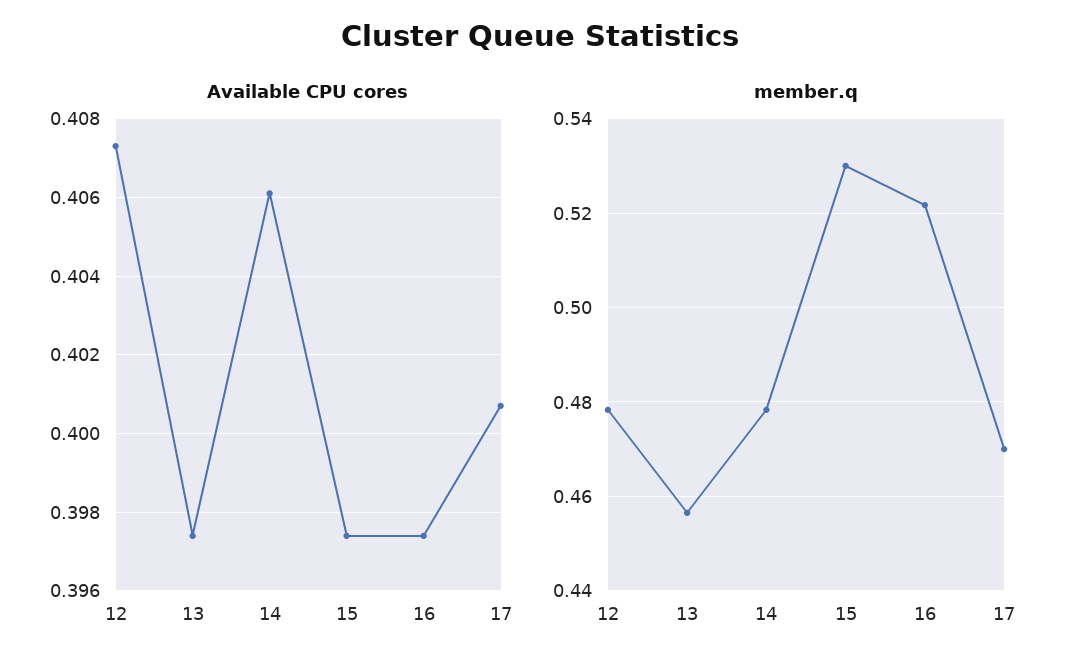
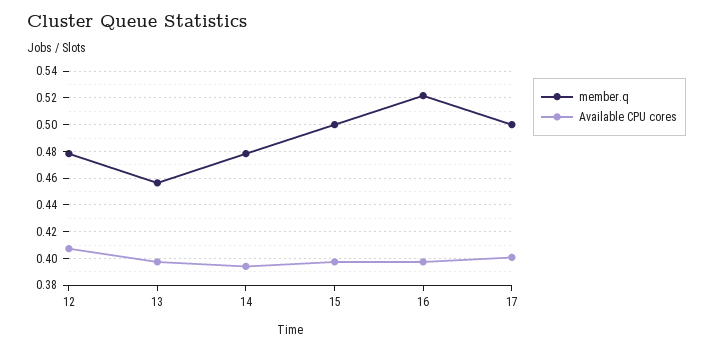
Available CPU cores, 14: 0.406 -> 0.395
member.q, 15: 0.53 -> 0.5
member.q, 17: 0.47 -> 0.5

